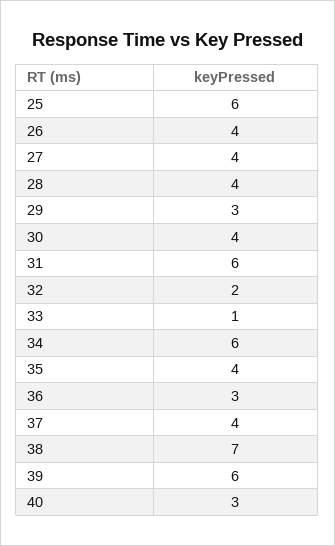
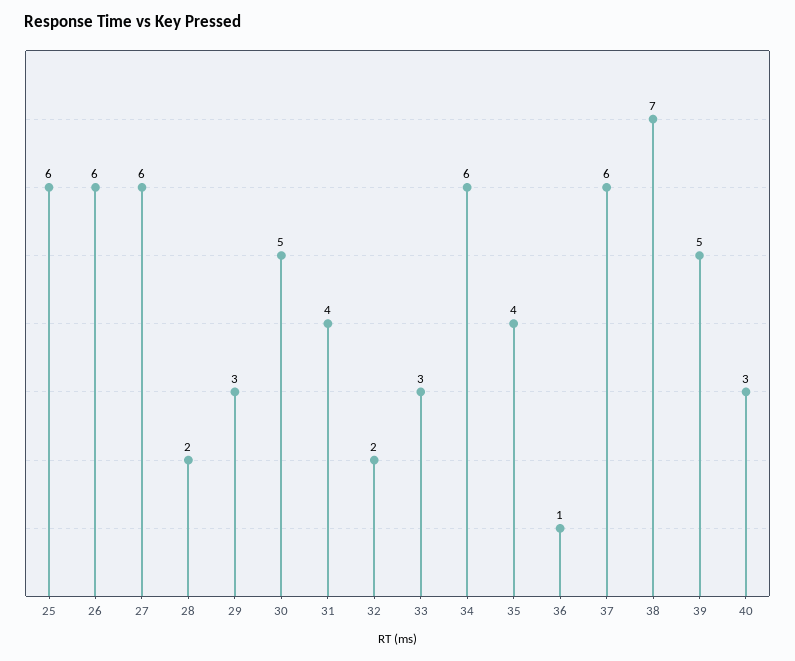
26: 4 -> 6
27: 4 -> 6
28: 4 -> 2
30: 4 -> 5
31: 6 -> 4
33: 1 -> 3
36: 3 -> 1
37: 4 -> 6
39: 6 -> 5

